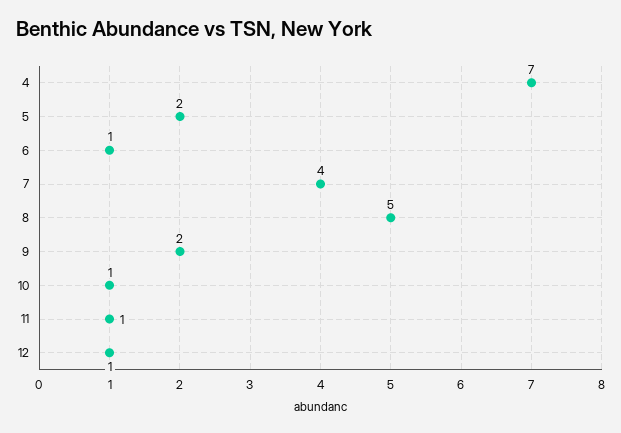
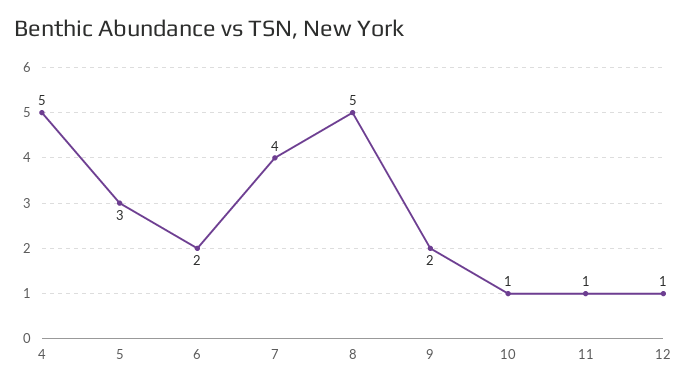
4: 7 -> 5
5: 2 -> 3
6: 1 -> 2

